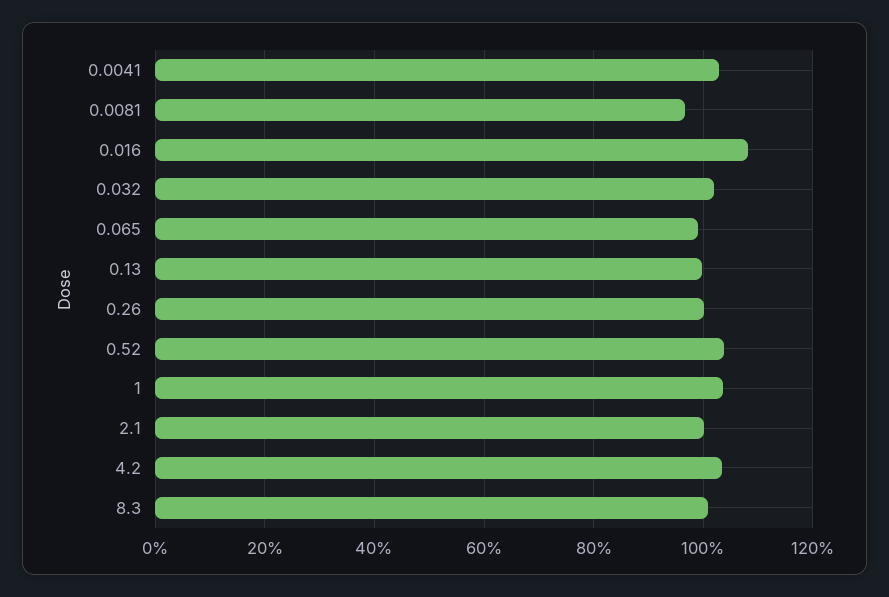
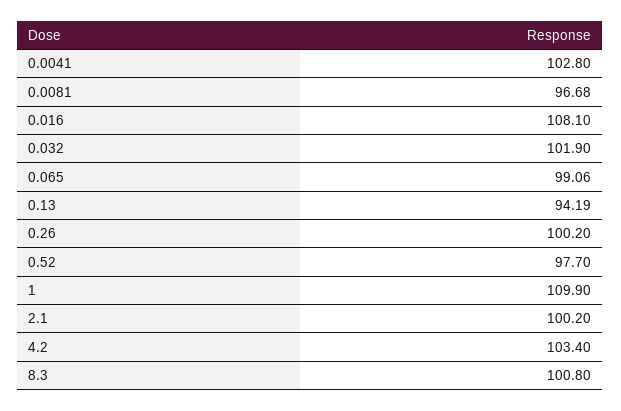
0.13: 100 -> 94.19
0.52: 104 -> 97.7
1: 104 -> 109.9

